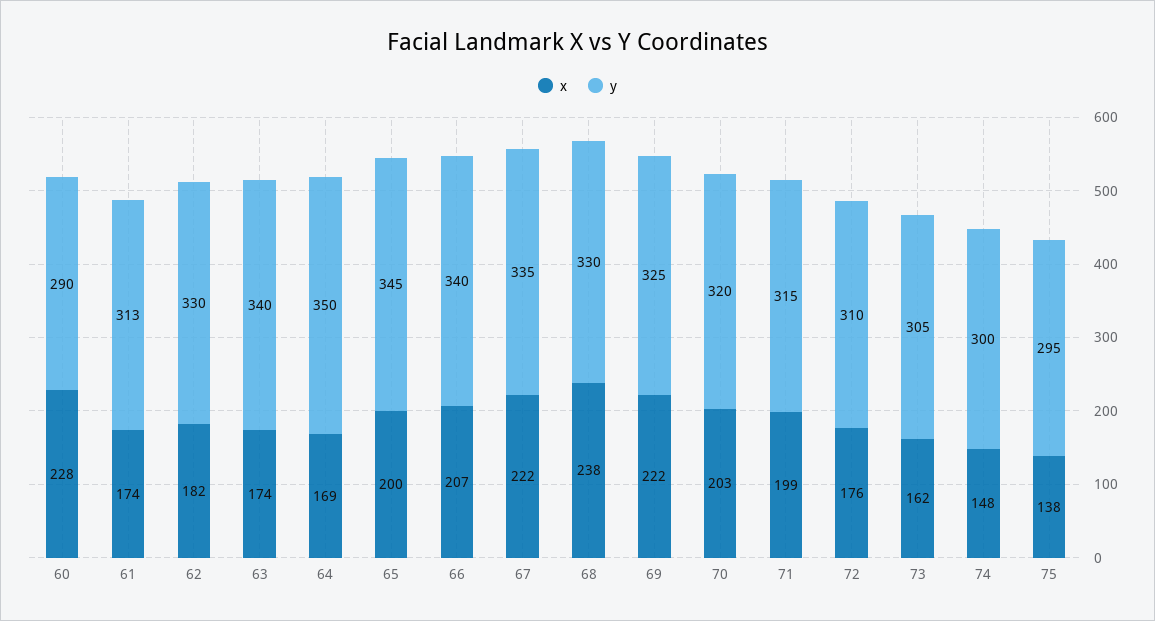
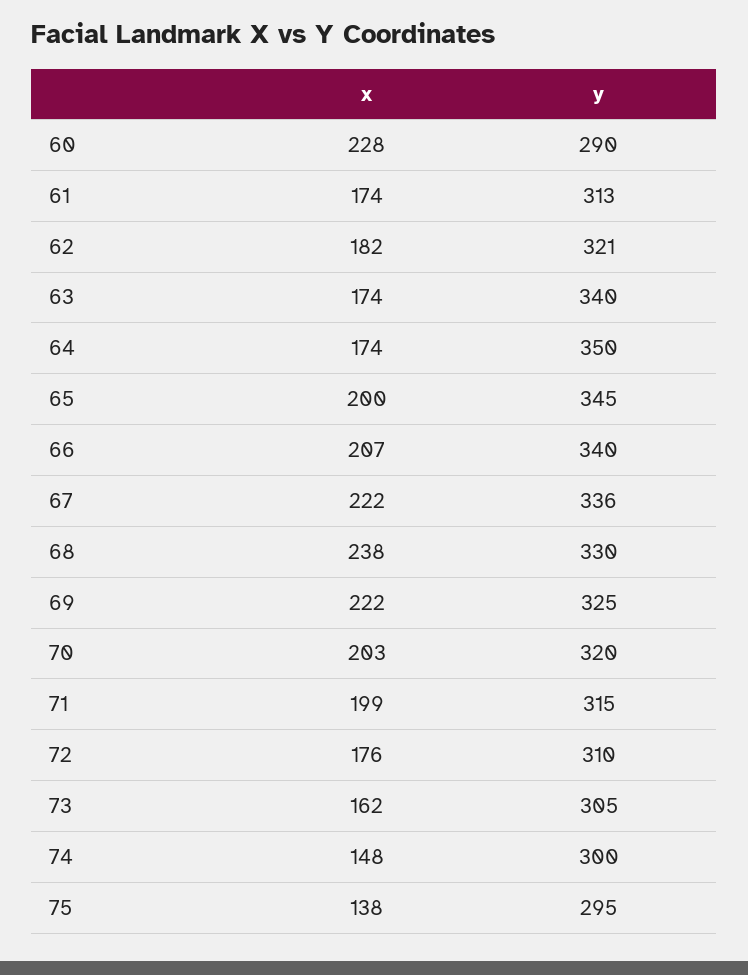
y, 62: 330 -> 321
x, 64: 169 -> 174
y, 67: 335 -> 336

